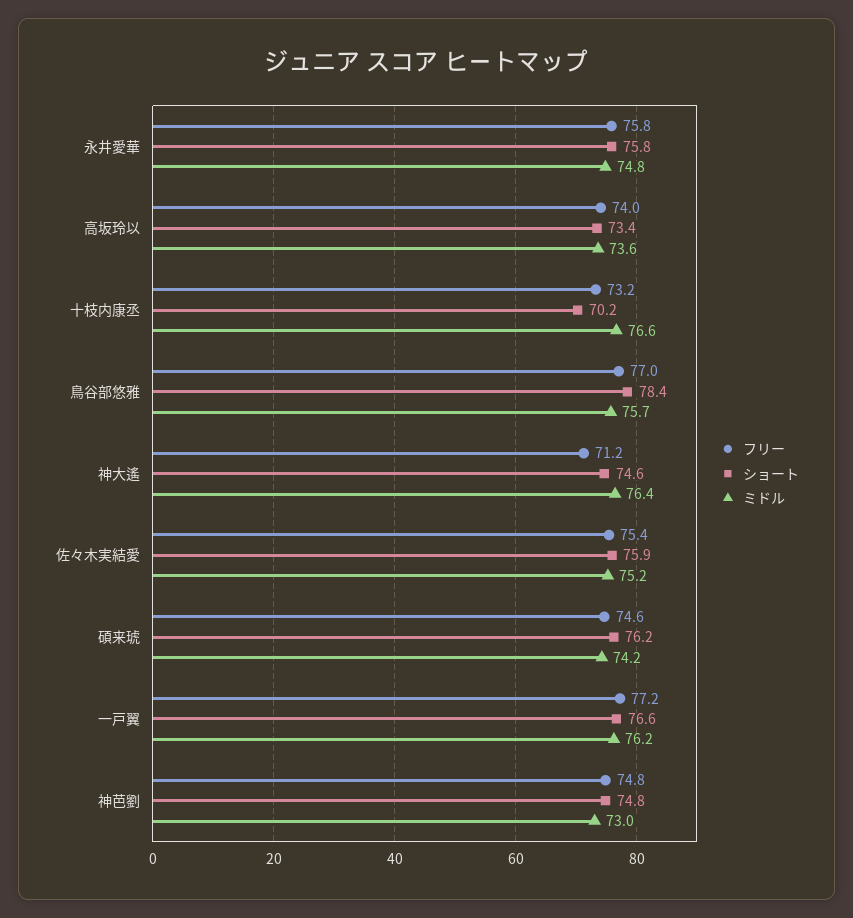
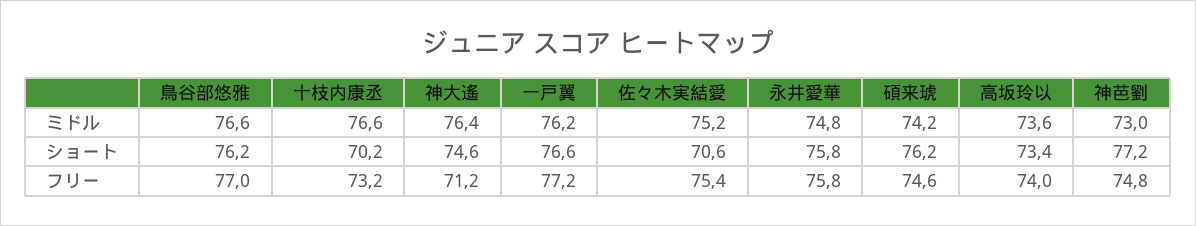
ショート, 鳥谷部悠雅: 78.4 -> 76.2
ミドル, 鳥谷部悠雅: 75.7 -> 76.6
ショート, 佐々木実結愛: 75.9 -> 70.6
ショート, 神芭劉: 74.8 -> 77.2

